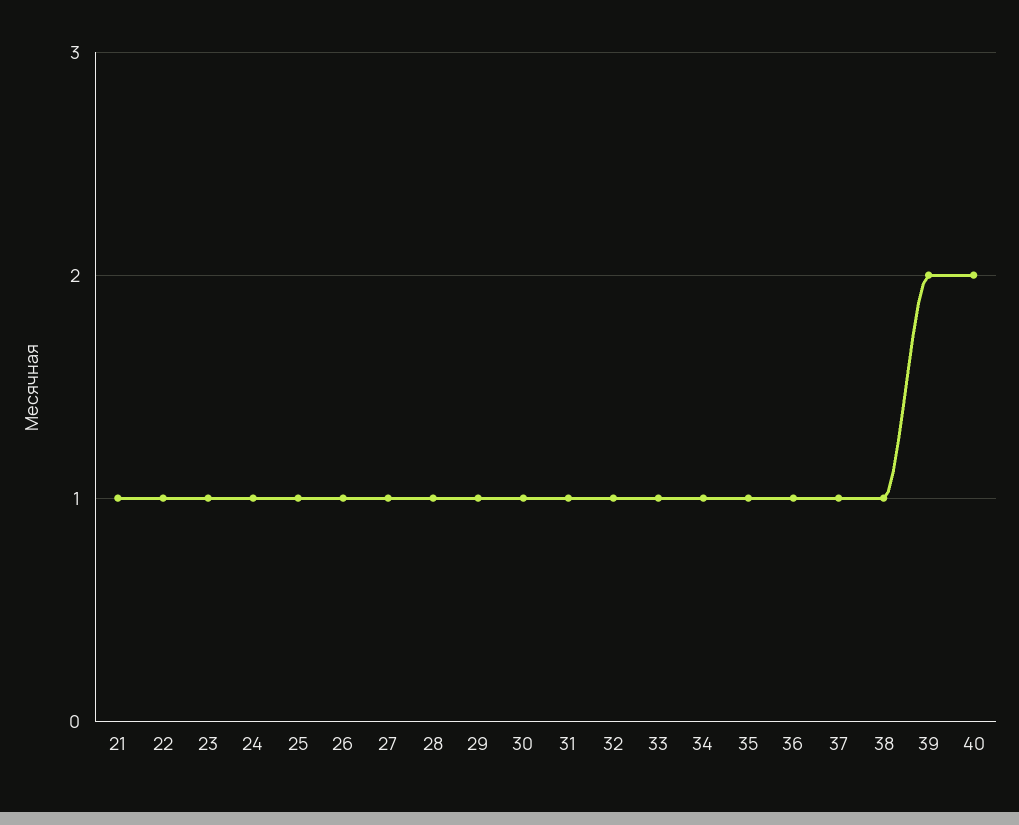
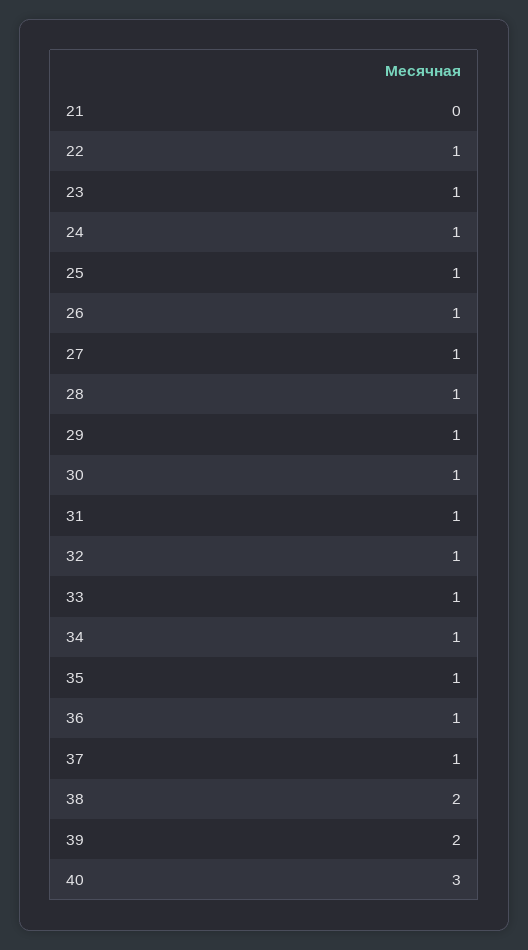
21: 1 -> 0
38: 1 -> 2
40: 2 -> 3

